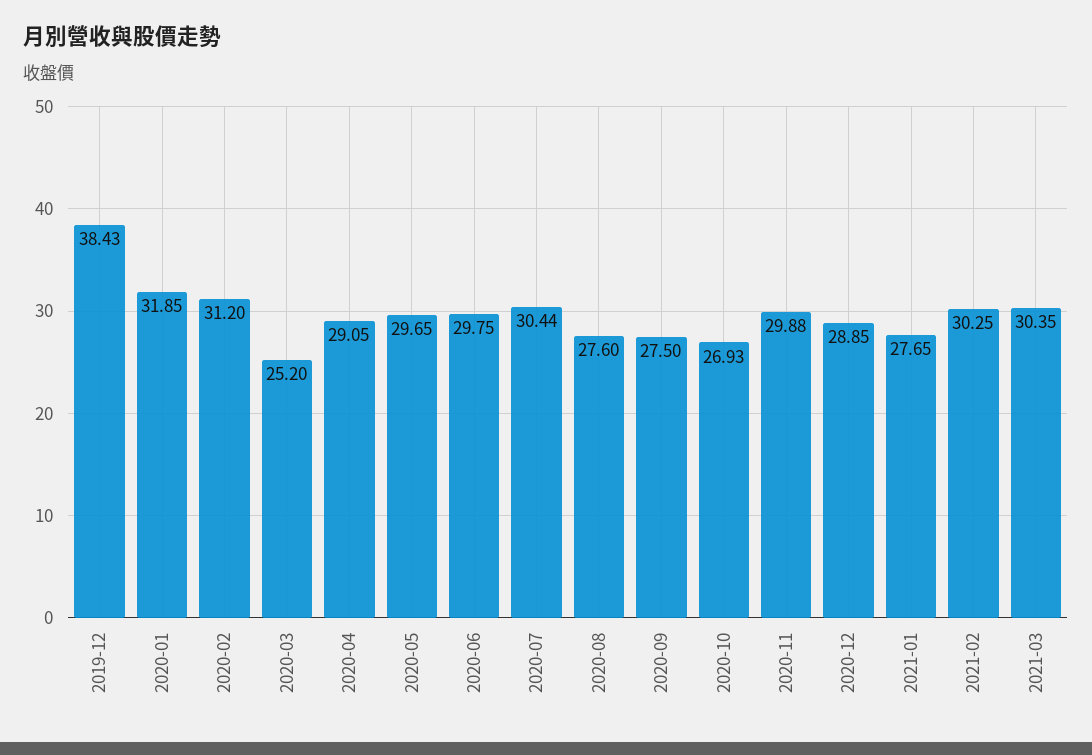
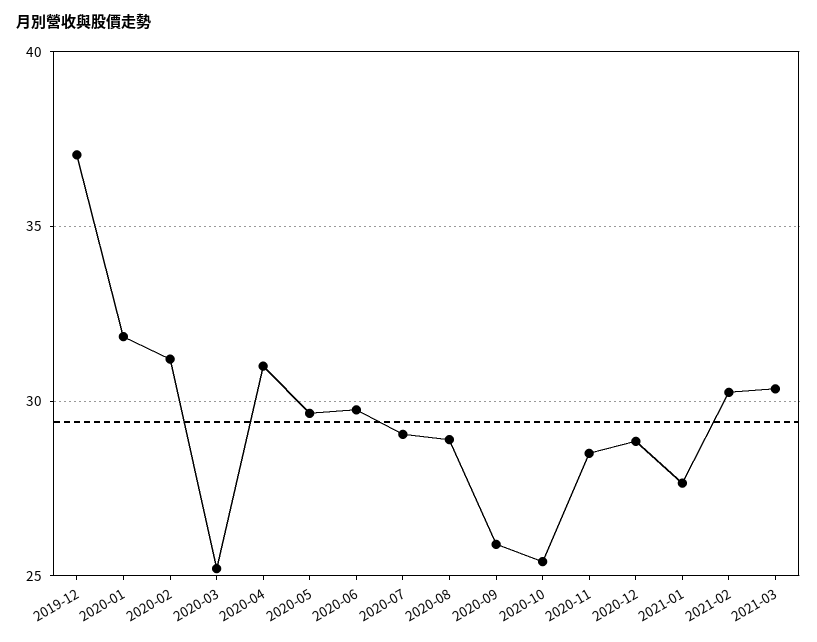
2019-12: 38.43 -> 37
2020-04: 29.05 -> 31
2020-07: 30.44 -> 29
2020-08: 27.6 -> 29
2020-09: 27.5 -> 26
2020-10: 26.93 -> 25.5
2020-11: 29.88 -> 28.5

